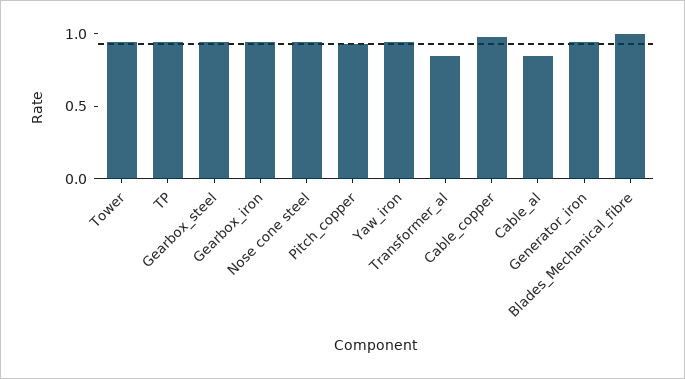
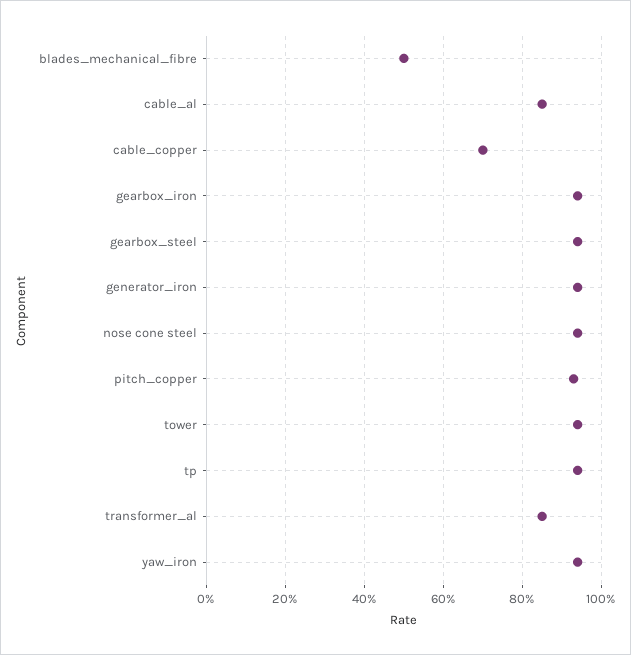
Cable_copper: 1 -> 0.7
Blades_Mechanical_fibre: 1 -> 0.5

